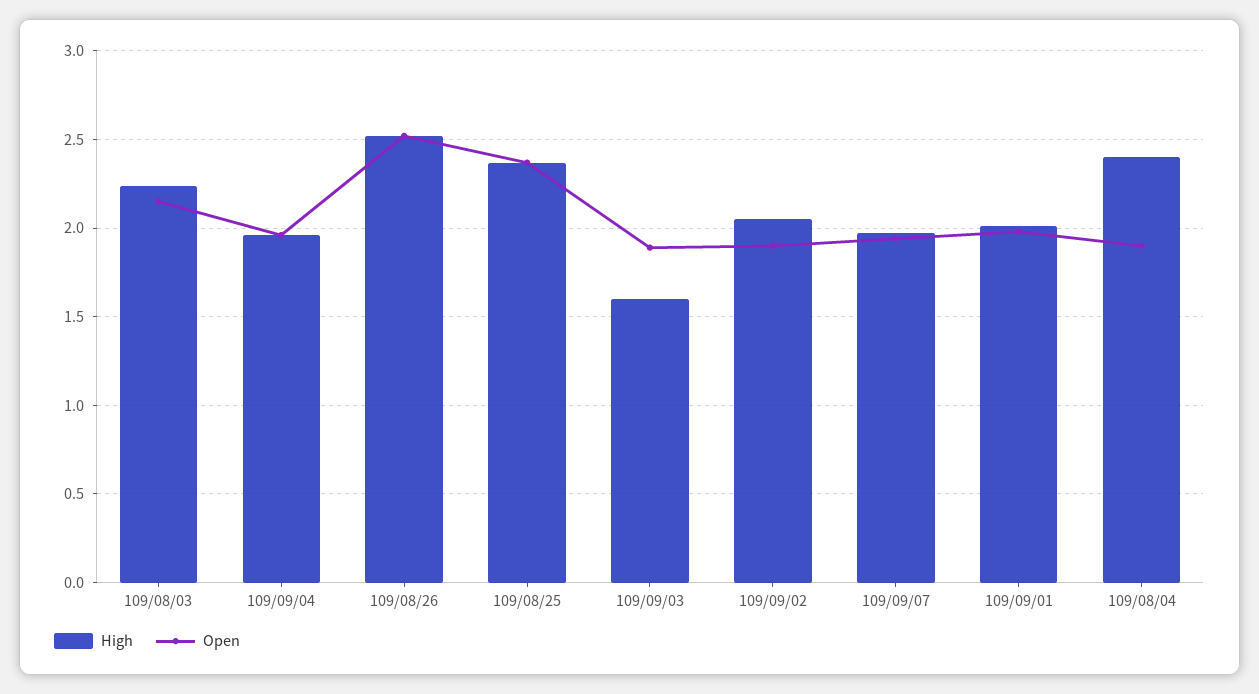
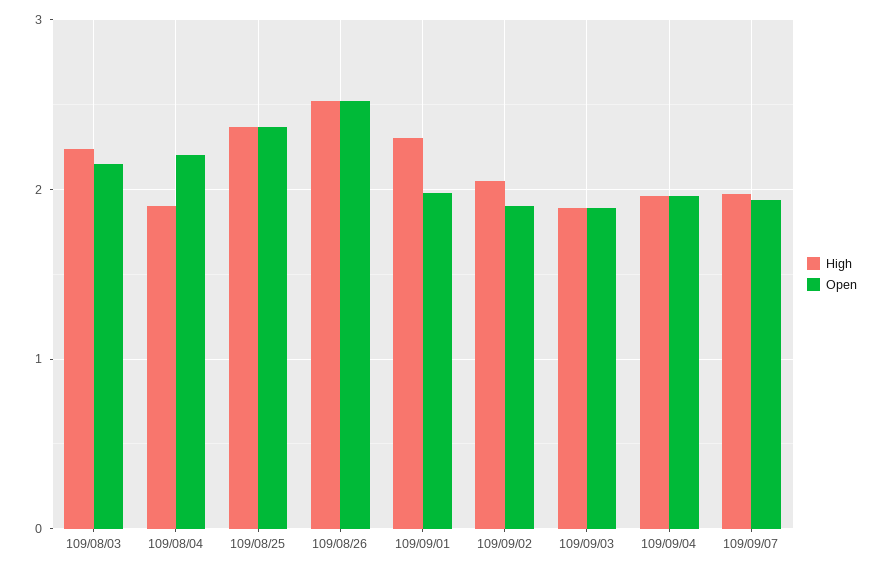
High, 109/09/03: 1.6 -> 1.9
High, 109/09/01: 2 -> 2.3
High, 109/08/04: 2.4 -> 1.9
Open, 109/08/04: 1.9 -> 2.2

